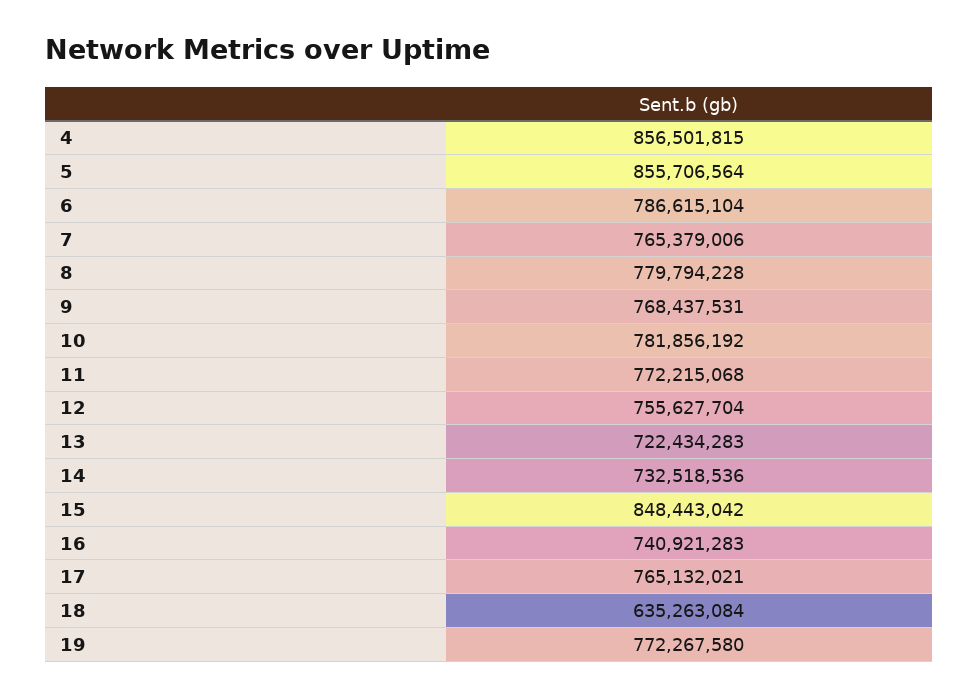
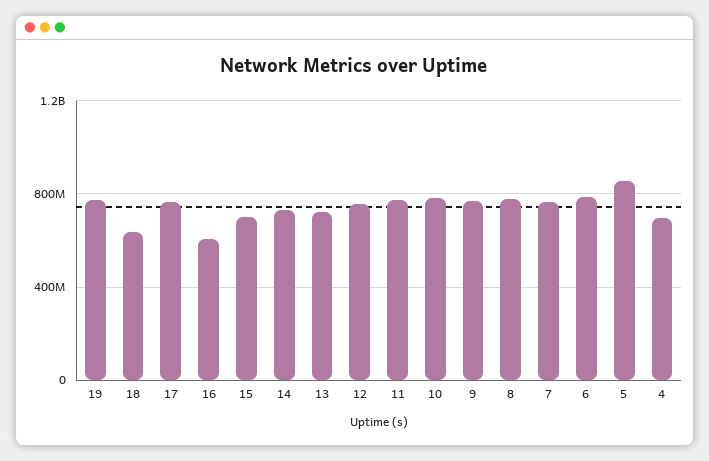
4: 856501815 -> 700000000
15: 848443042 -> 700000000
16: 740921283 -> 600000000

